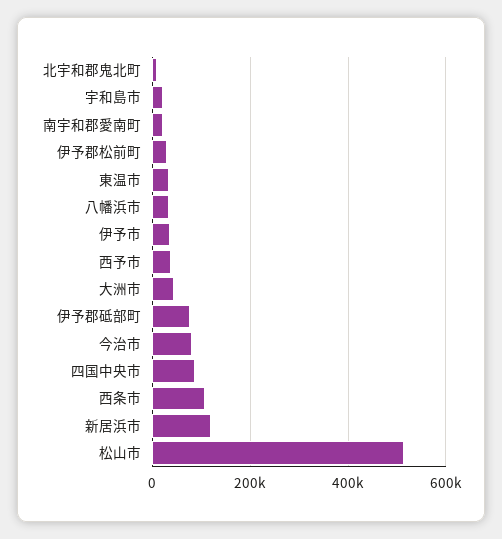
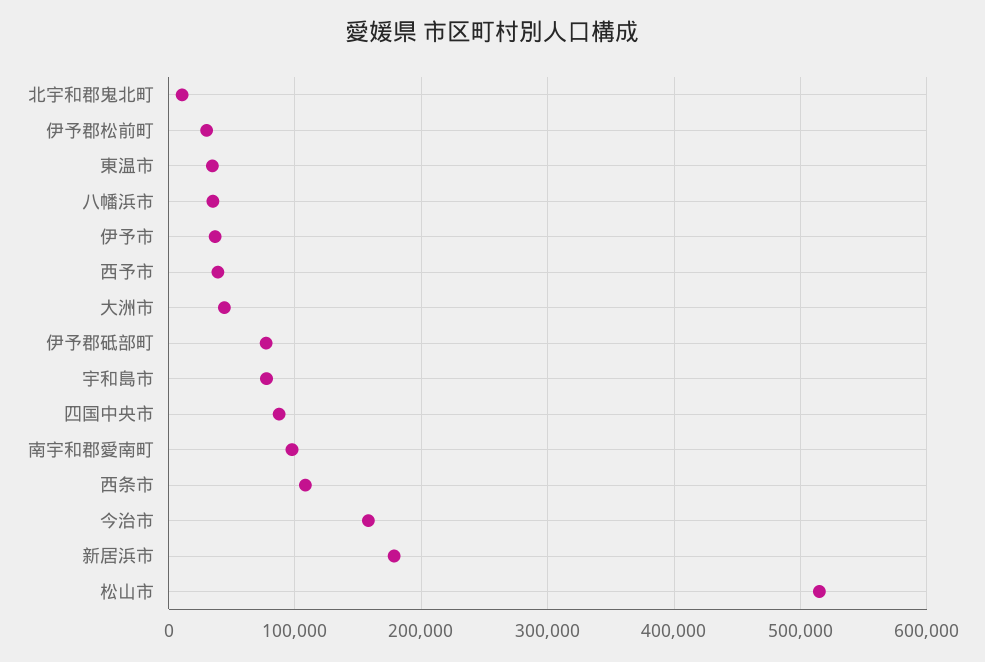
宇和島市: 20000 -> 80000
南宇和郡愛南町: 20000 -> 100000
今治市: 80000 -> 160000
新居浜市: 120000 -> 180000

